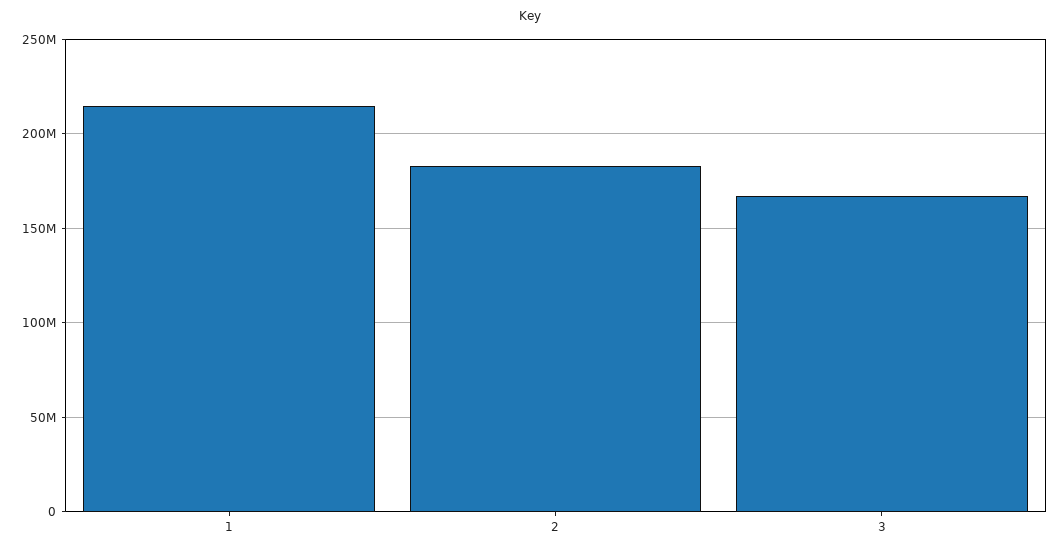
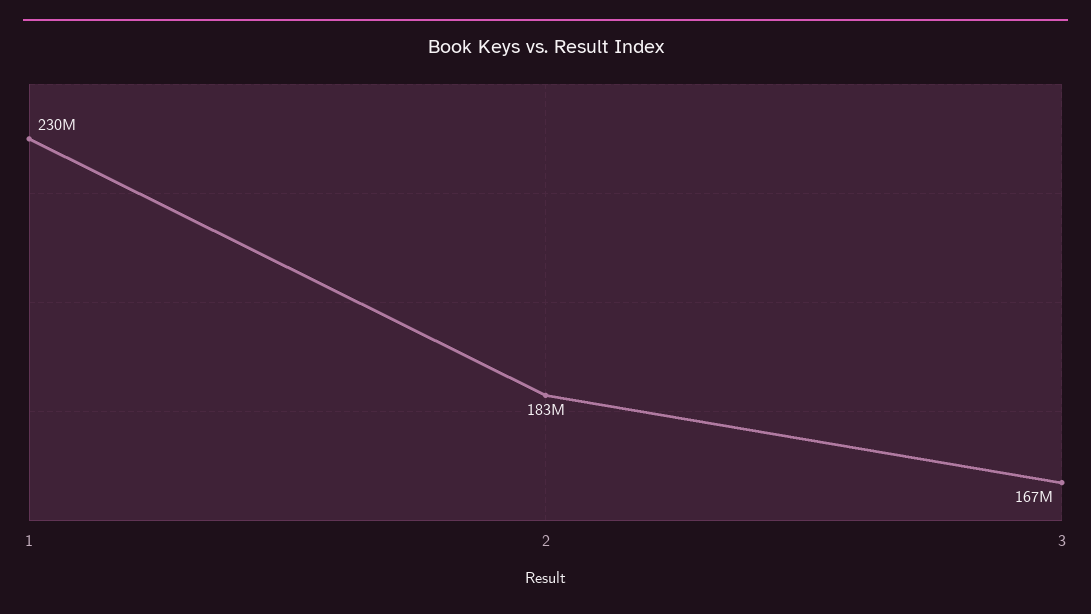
1: 215000000 -> 230000000

